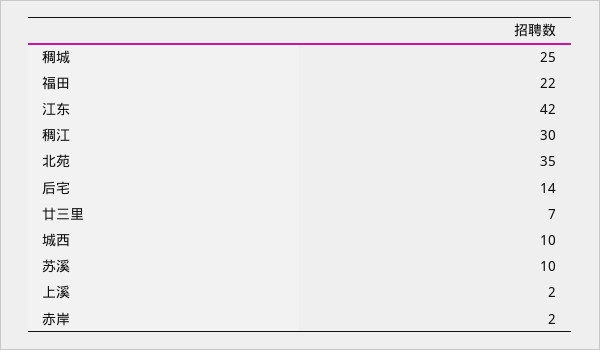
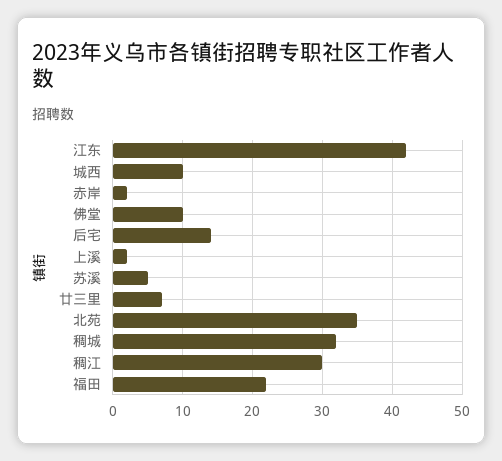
稠城: 25 -> 32
苏溪: 10 -> 5
佛堂: none -> 10

